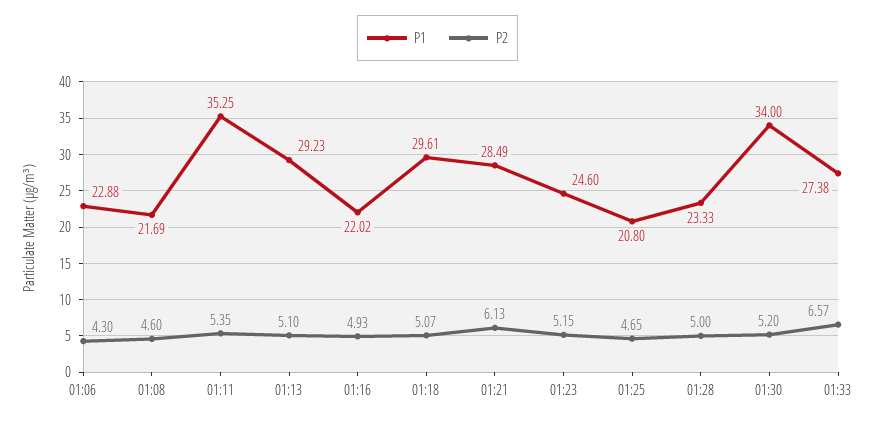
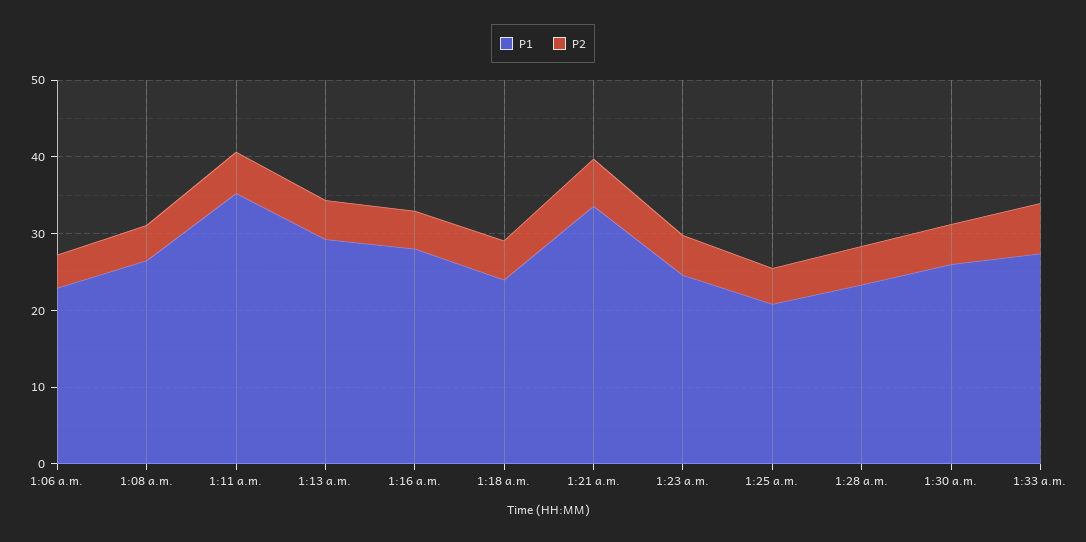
P1, 01:08: 21.69 -> 26
P1, 01:16: 22.02 -> 28
P1, 01:18: 29.61 -> 24
P1, 01:21: 28.49 -> 34
P1, 01:30: 34 -> 26

